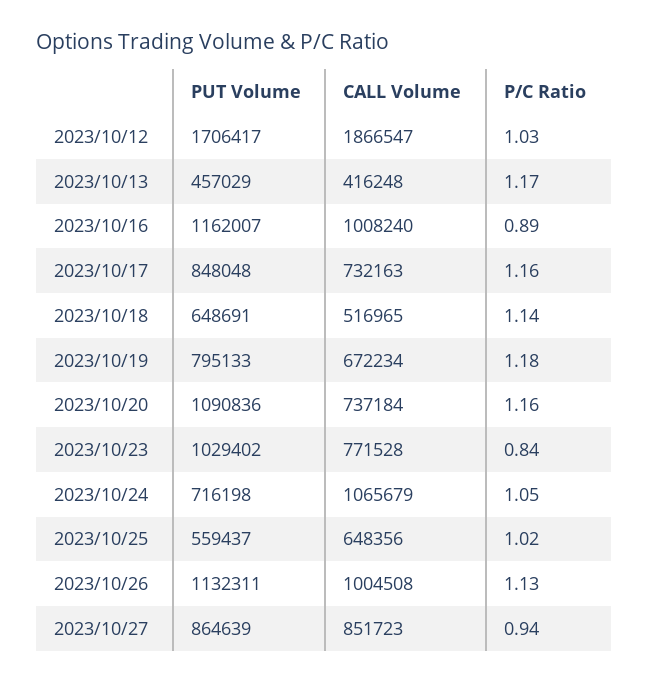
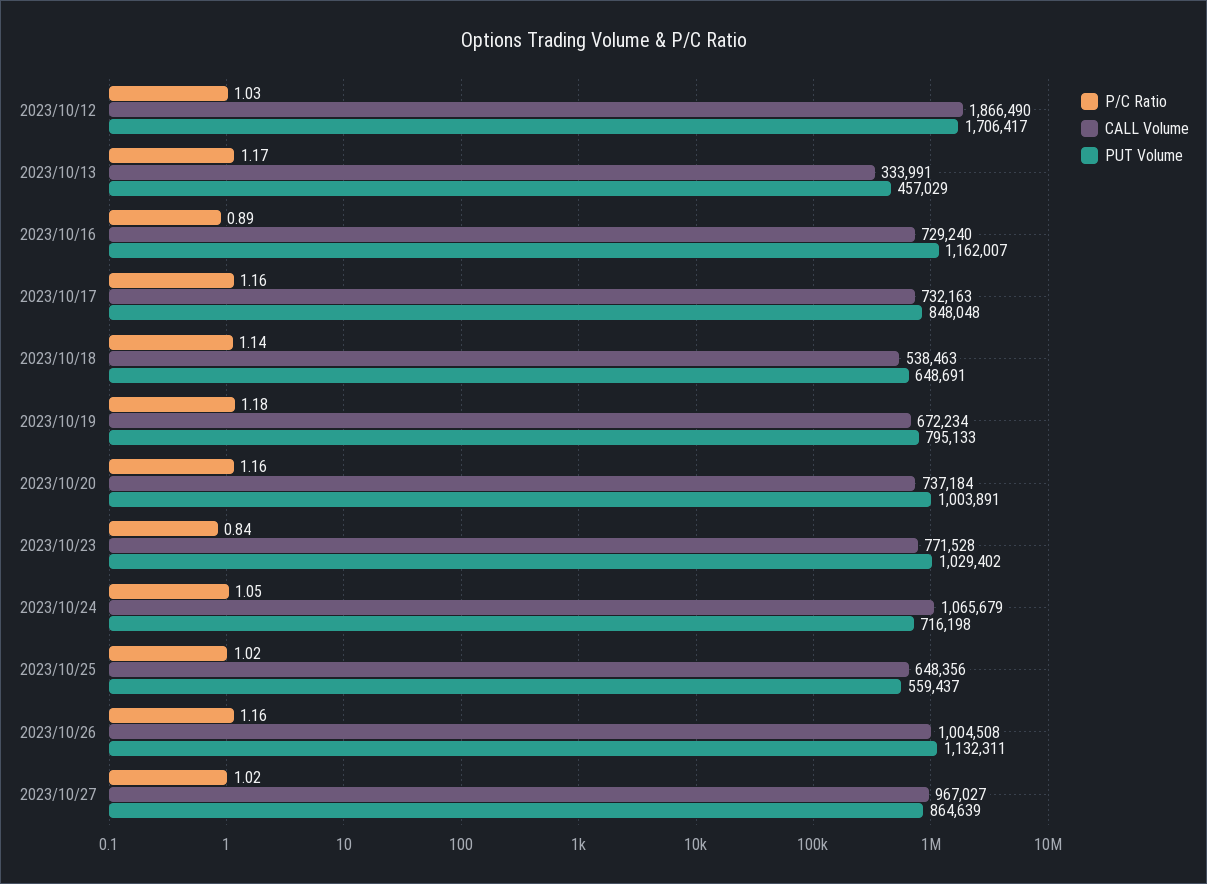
CALL Volume, 2023/10/12: 1866547 -> 1866490
CALL Volume, 2023/10/13: 416248 -> 333991
CALL Volume, 2023/10/16: 1008240 -> 729240
CALL Volume, 2023/10/18: 516965 -> 538463
PUT Volume, 2023/10/20: 1090836 -> 1003891
P/C Ratio, 2023/10/26: 1.13 -> 1.16
CALL Volume, 2023/10/27: 851723 -> 967027
P/C Ratio, 2023/10/27: 0.94 -> 1.02

